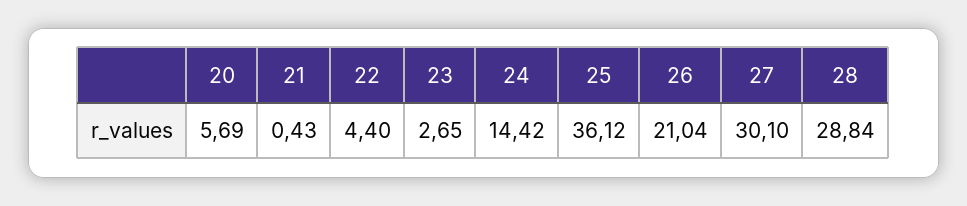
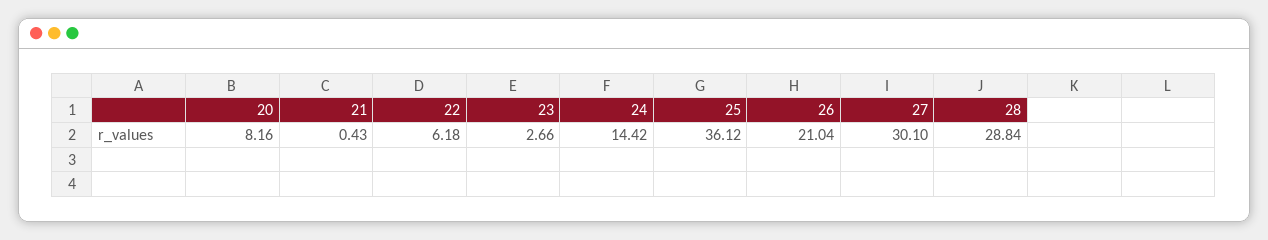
20: 5.69 -> 8.16
22: 4.4 -> 6.18
23: 2.65 -> 2.66

